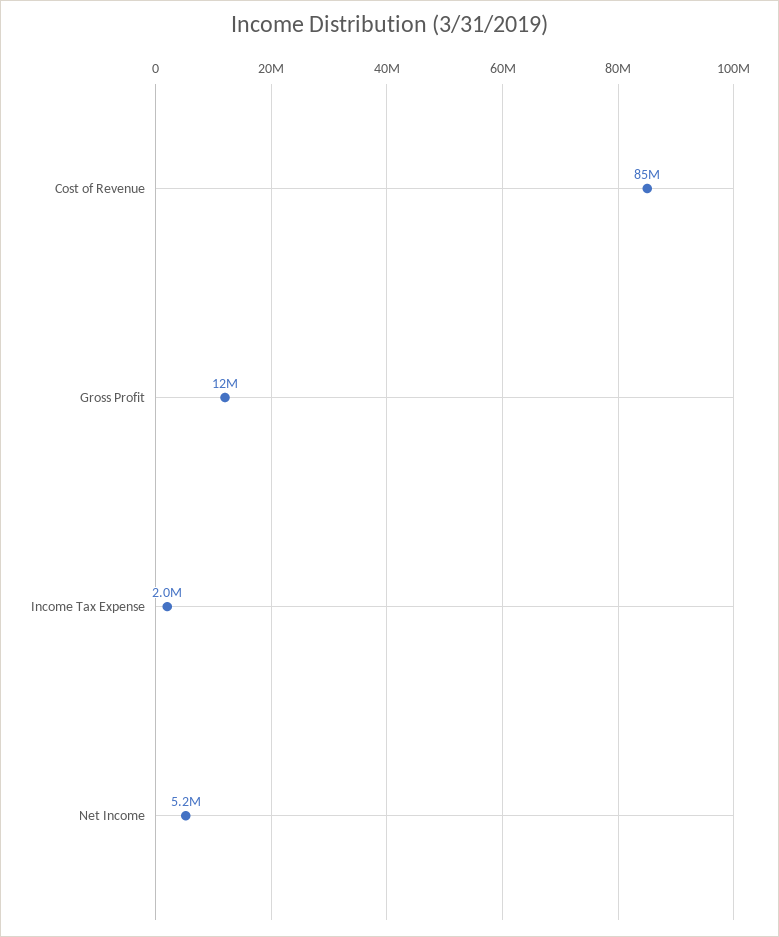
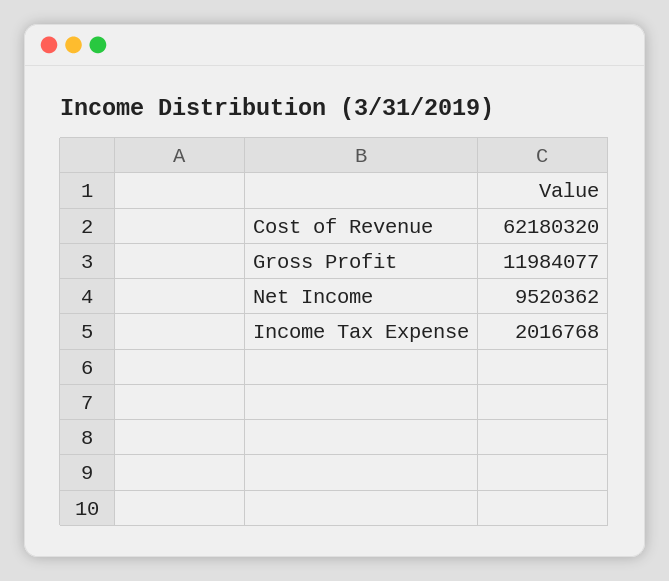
Cost of Revenue: 85000000 -> 62180320
Net Income: 5200000 -> 9520362

